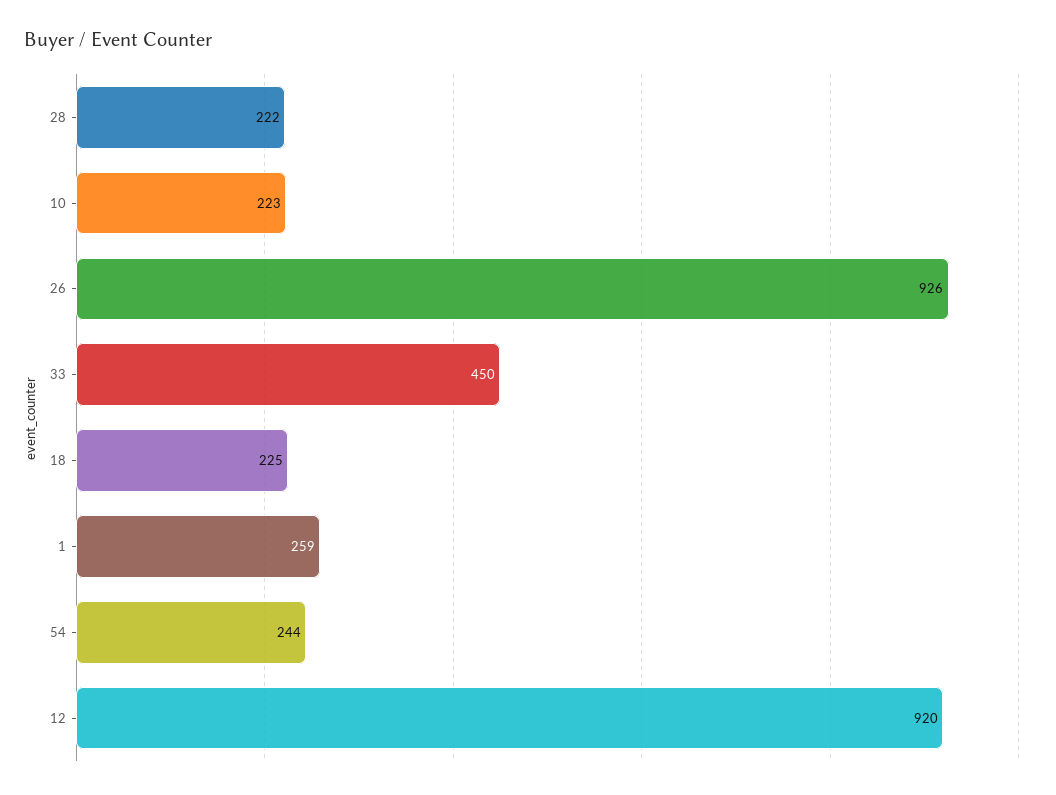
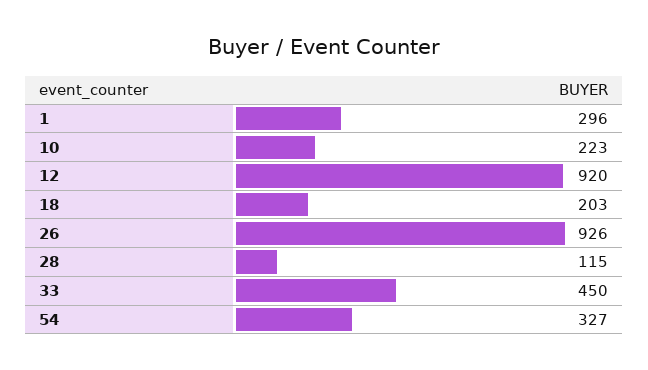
28: 222 -> 115
18: 225 -> 203
1: 259 -> 296
54: 244 -> 327

